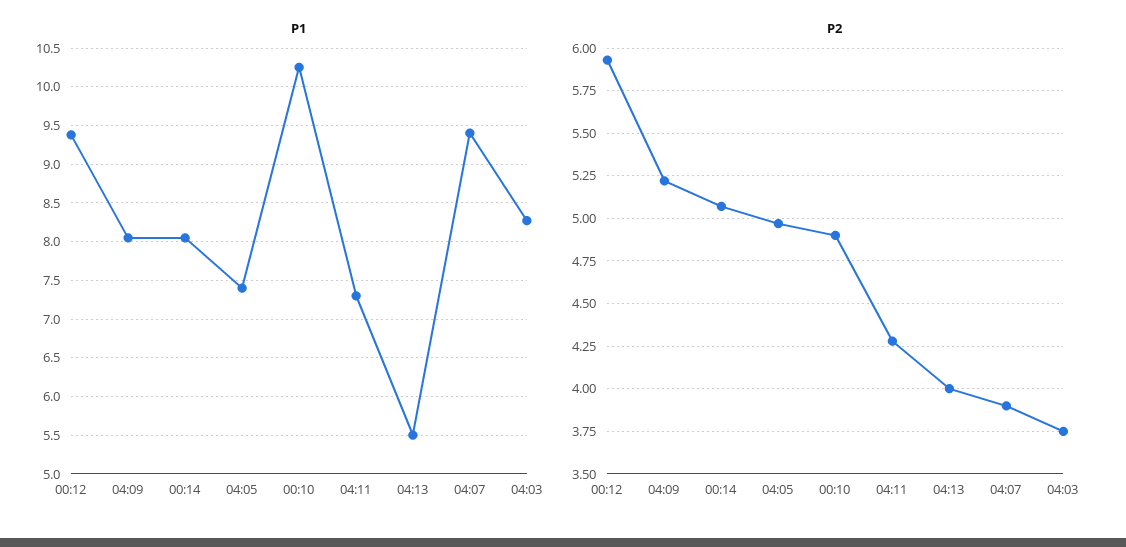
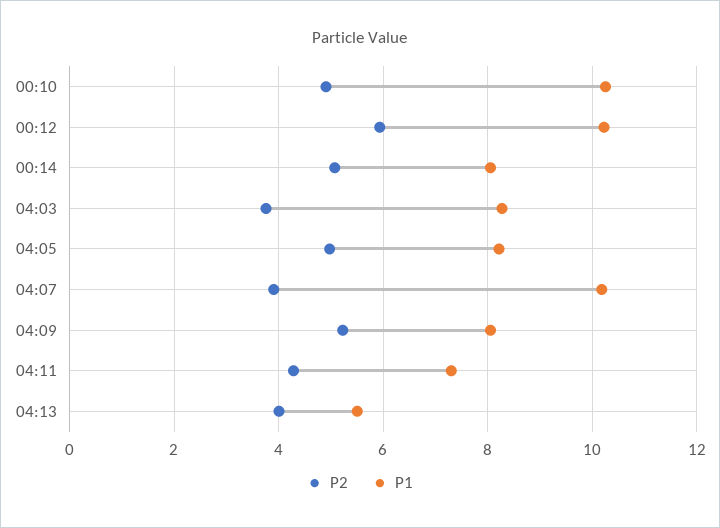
P1, 00:12: 9.4 -> 10.2
P1, 04:05: 7.4 -> 8.2
P1, 04:07: 9.4 -> 10.2

